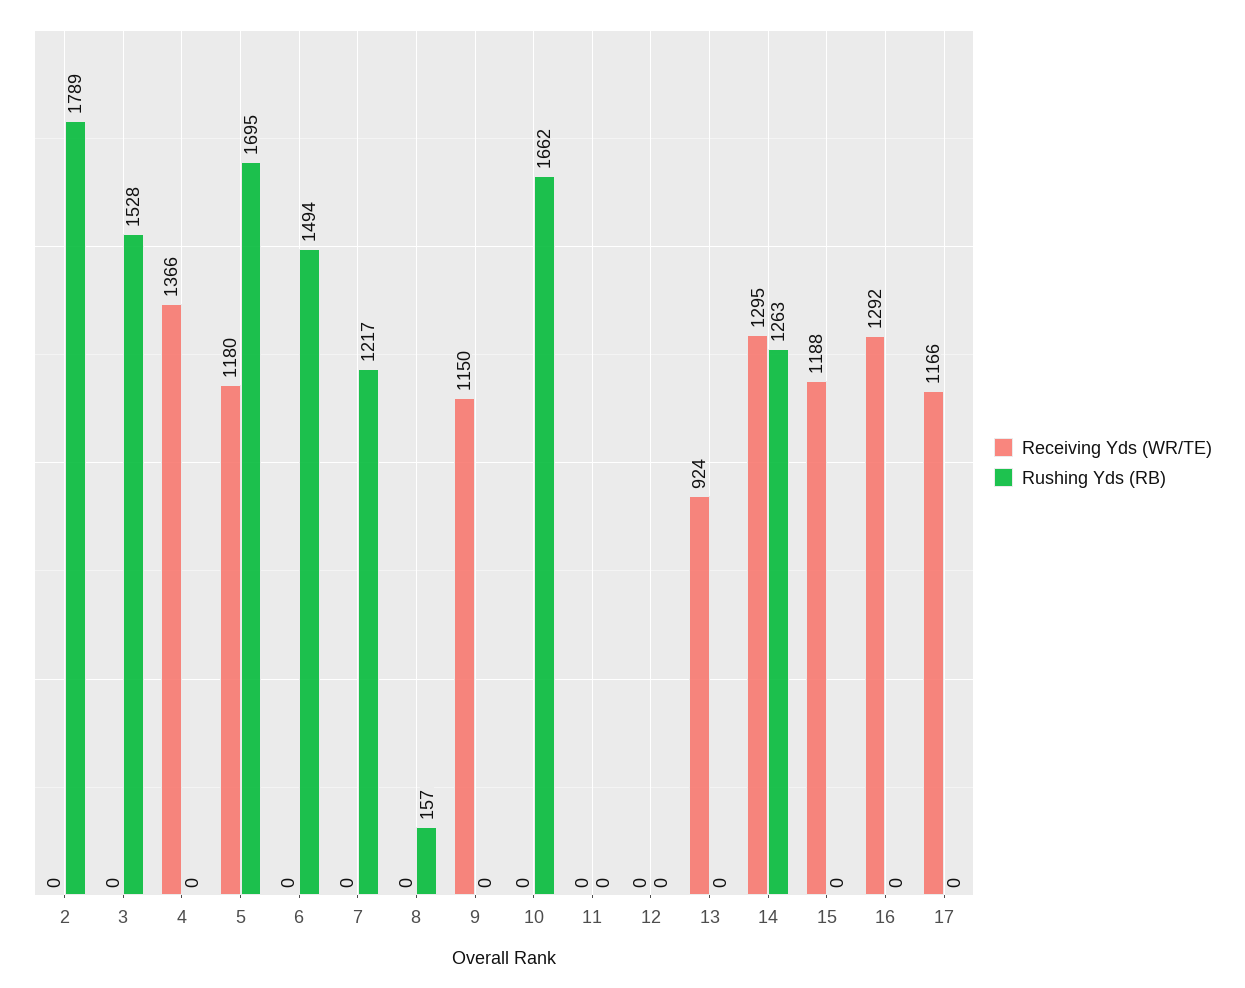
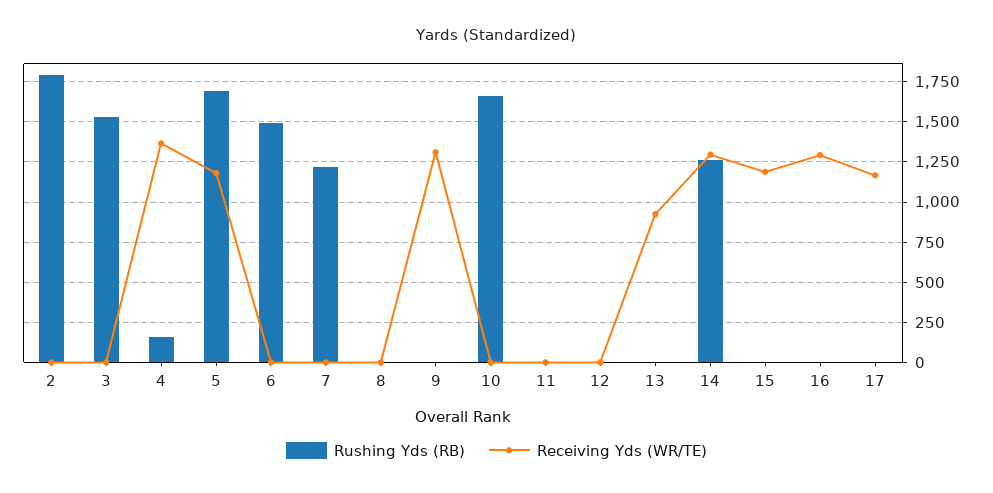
Rushing Yds (RB), 4: 0 -> 150
Rushing Yds (RB), 8: 157 -> 0
Receiving Yds (WR/TE), 9: 1150 -> 1300

